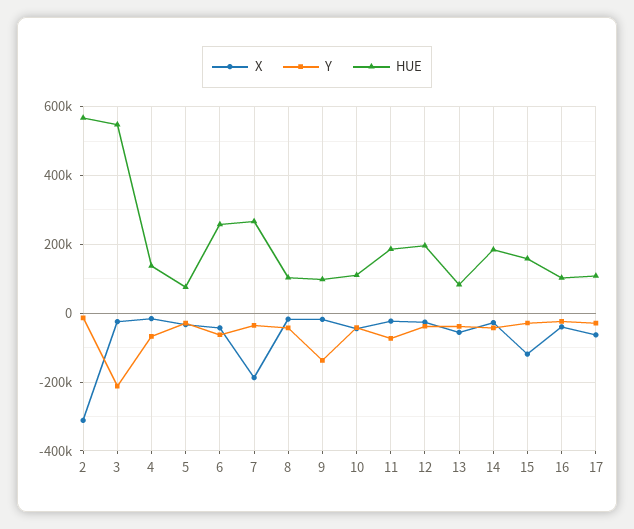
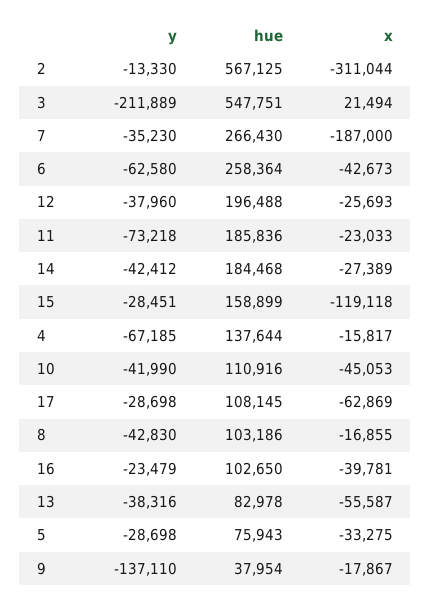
X, 3: -20000 -> 21494
HUE, 9: 100000 -> 37954

